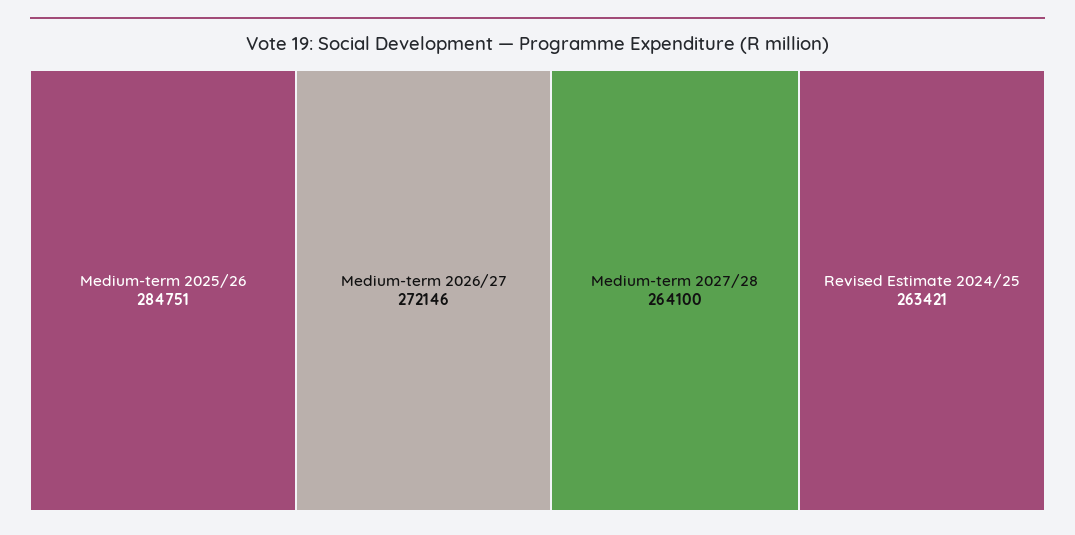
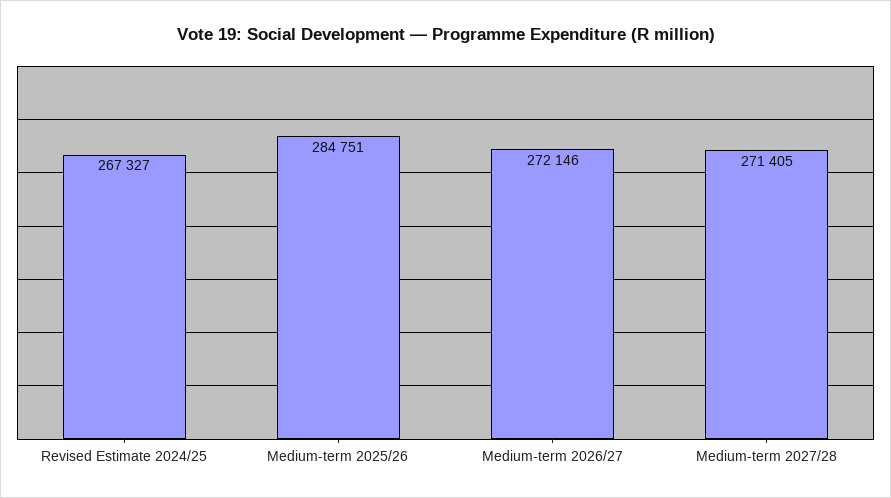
Medium-term 2027/28: 264100 -> 271405
Revised Estimate 2024/25: 263421 -> 267327

